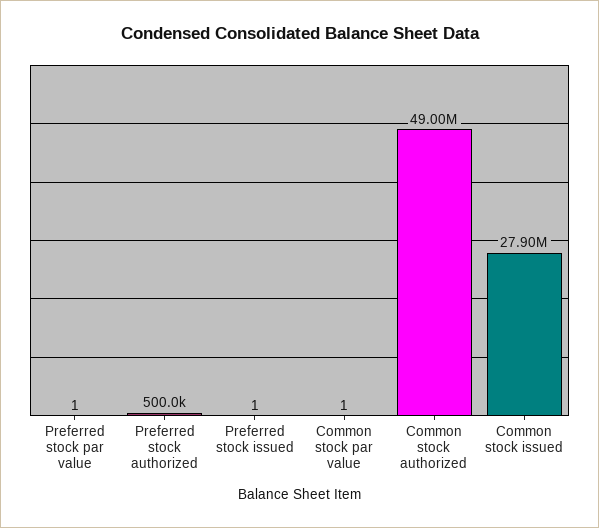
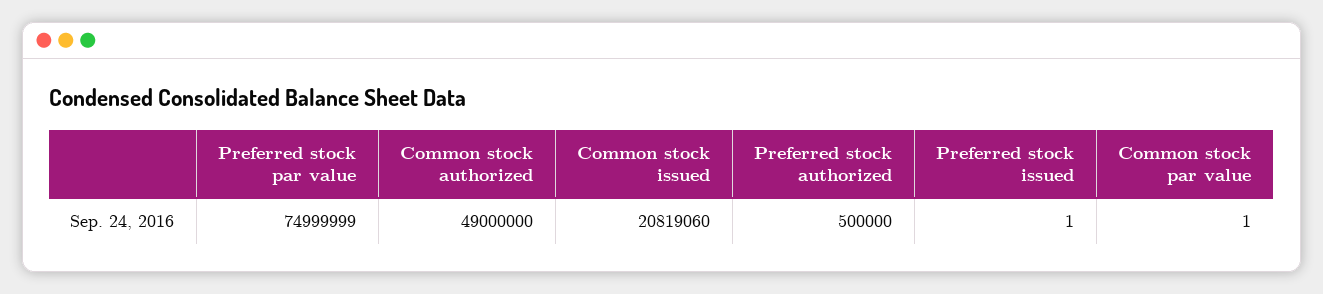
Preferred stock par value: 1 -> 74999999
Common stock issued: 27900000 -> 20819060

